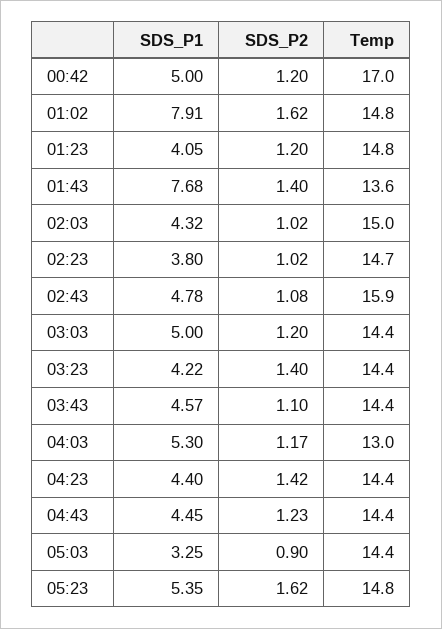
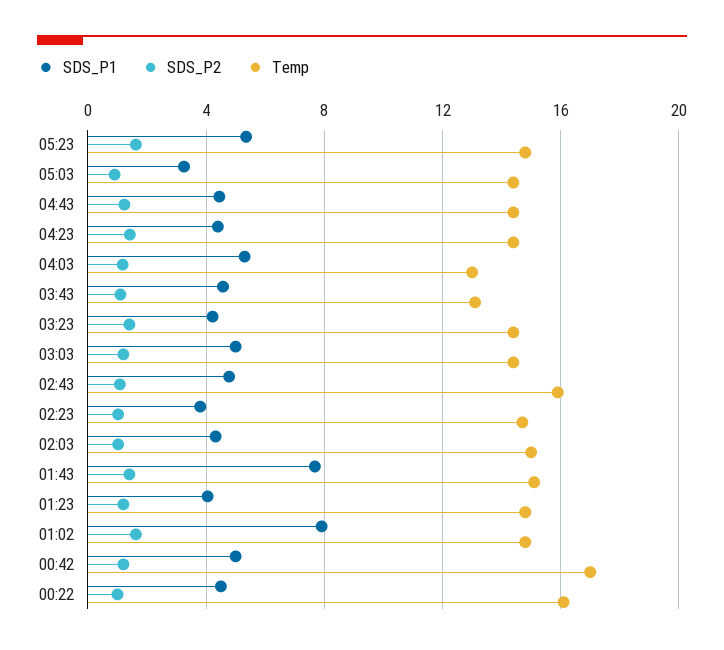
Temp, 01:43: 13.6 -> 15
Temp, 03:43: 14.4 -> 13
SDS_P1, 00:22: none -> 4.5
SDS_P2, 00:22: none -> 1
Temp, 00:22: none -> 16

